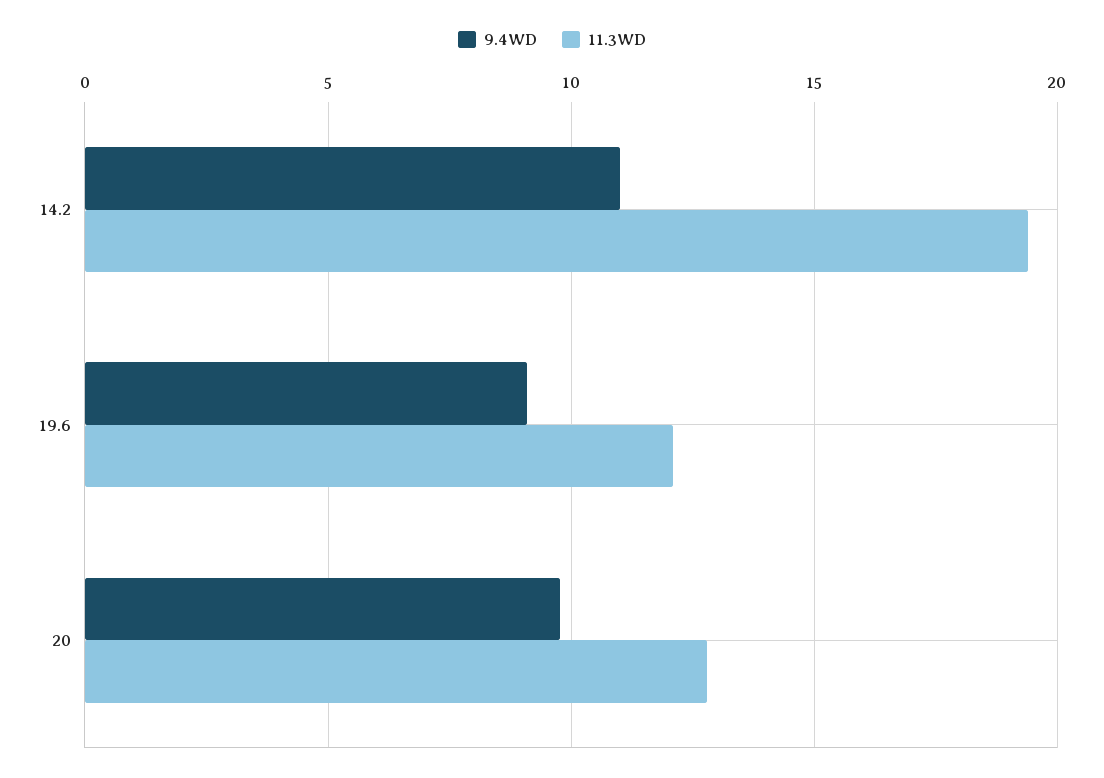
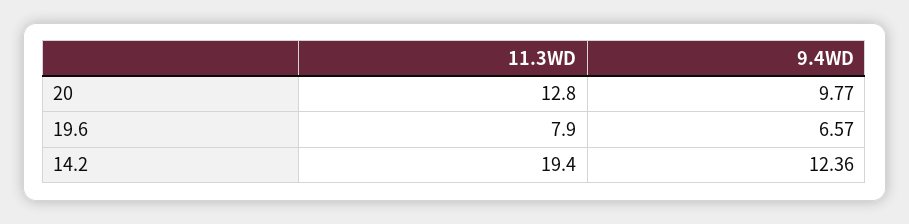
9.4WD, 14.2: 11 -> 12.36
9.4WD, 19.6: 9 -> 6.57
11.3WD, 19.6: 12 -> 7.9

